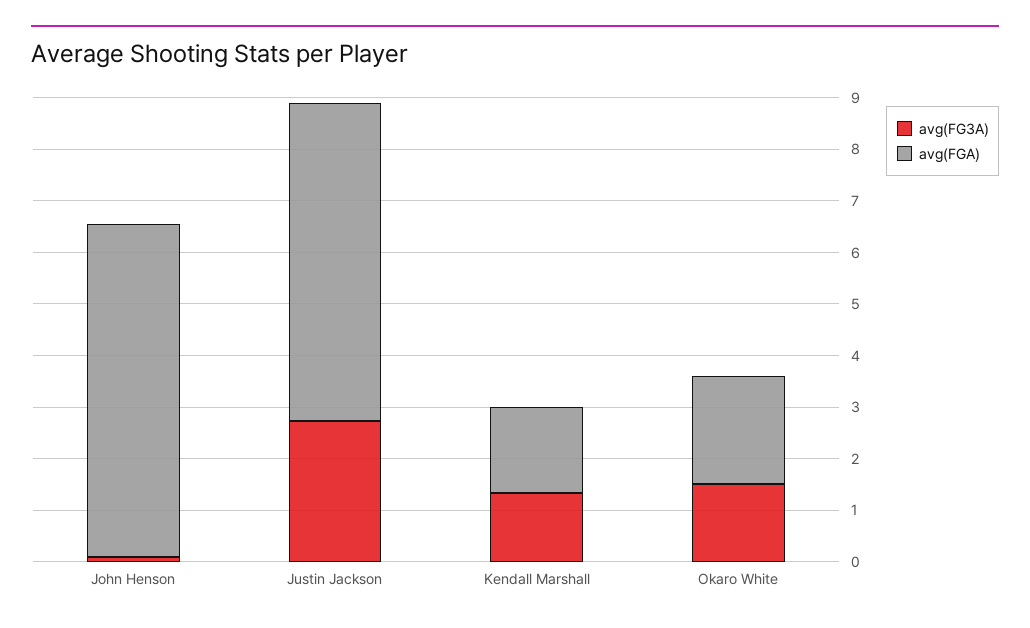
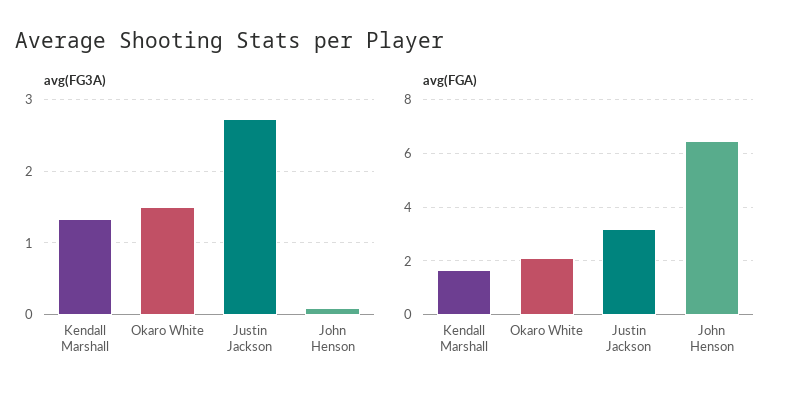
avg(FGA), Justin Jackson: 6.2 -> 3.25

